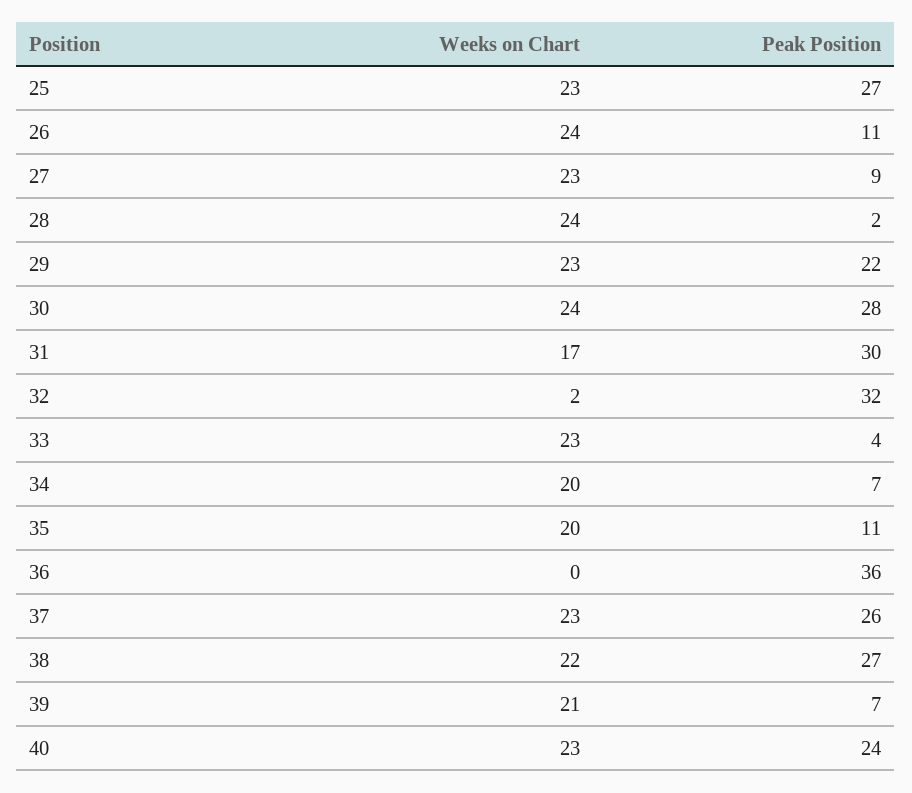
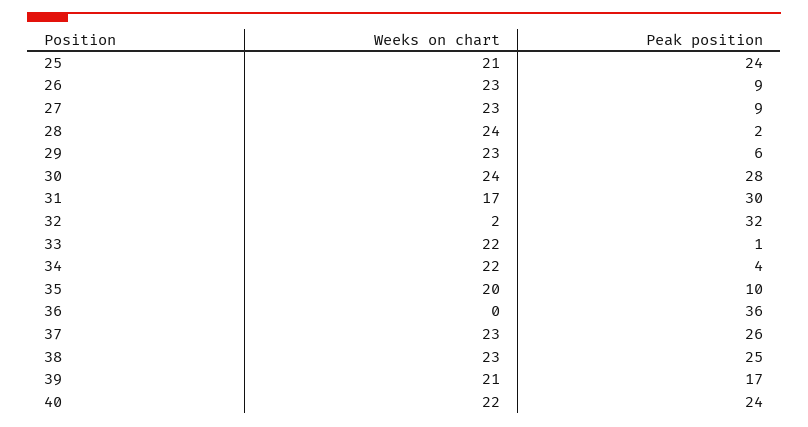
Weeks on Chart, 25: 23 -> 21
Peak Position, 25: 27 -> 24
Weeks on Chart, 26: 24 -> 23
Peak Position, 26: 11 -> 9
Peak Position, 29: 22 -> 6
Weeks on Chart, 33: 23 -> 22
Peak Position, 33: 4 -> 1
Weeks on Chart, 34: 20 -> 22
Peak Position, 34: 7 -> 4
Peak Position, 35: 11 -> 10
Weeks on Chart, 38: 22 -> 23
Peak Position, 38: 27 -> 25
Peak Position, 39: 7 -> 17
Weeks on Chart, 40: 23 -> 22

